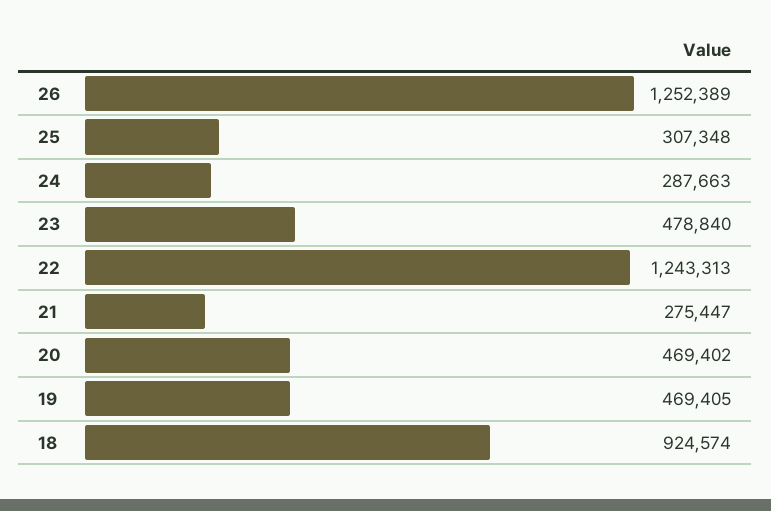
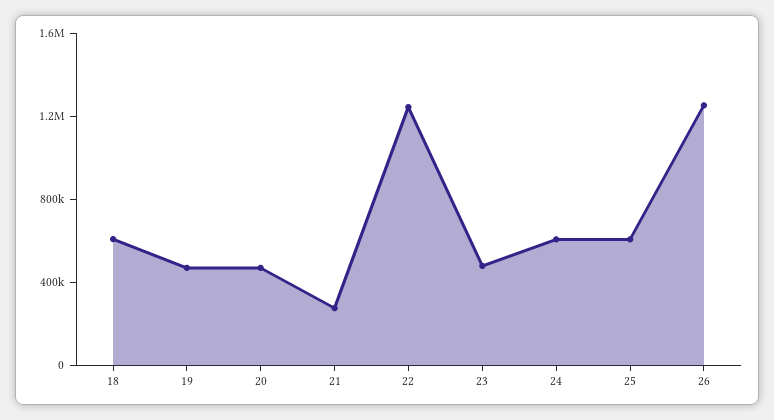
25: 307348 -> 600000
24: 287663 -> 600000
18: 924574 -> 600000

